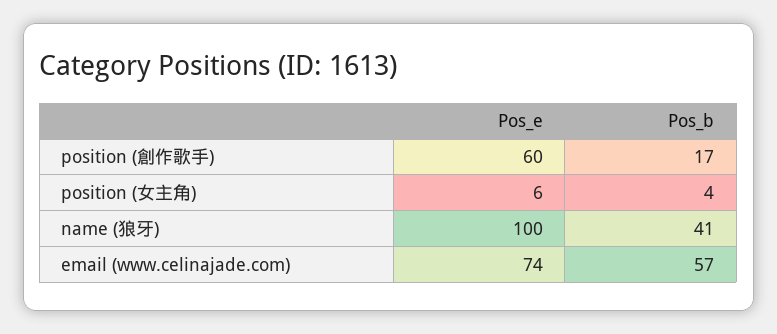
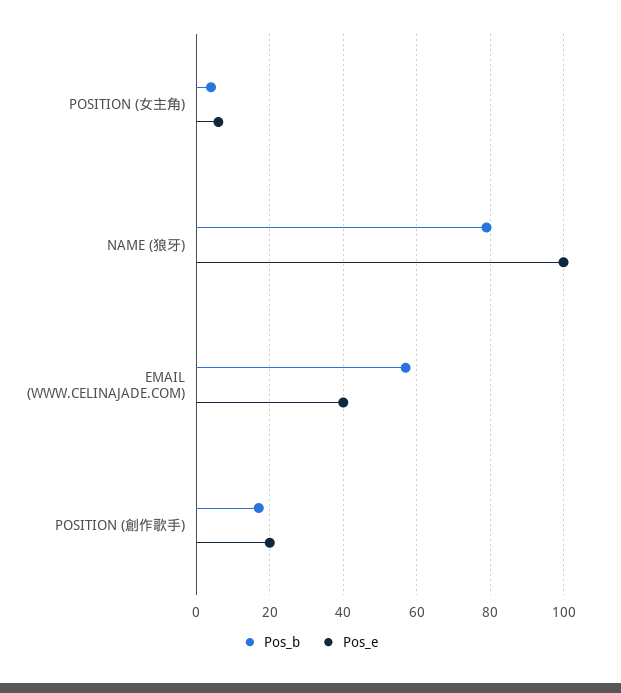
Pos_e, position (創作歌手): 60 -> 20
Pos_b, name (狼牙): 41 -> 80
Pos_e, email (www.celinajade.com): 74 -> 40

